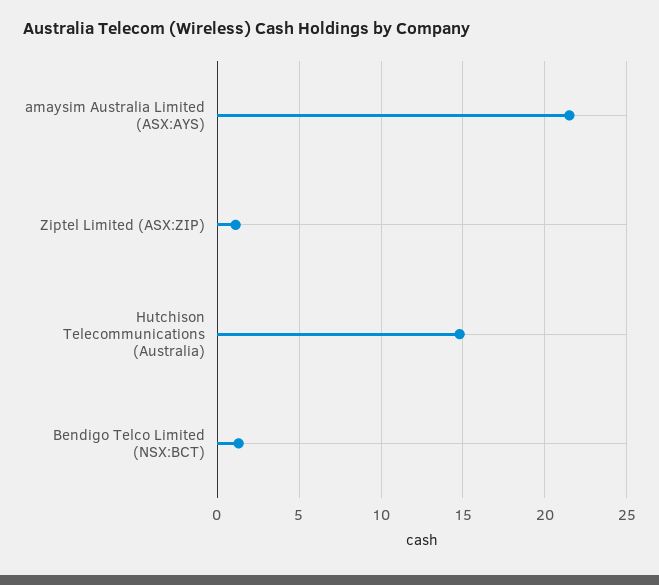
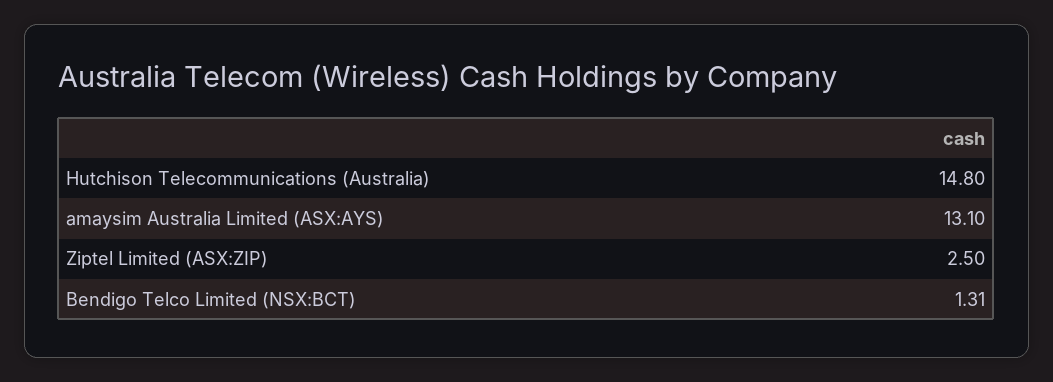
amaysim Australia Limited (ASX:AYS): 21.5 -> 13.1
Ziptel Limited (ASX:ZIP): 1 -> 2.5

